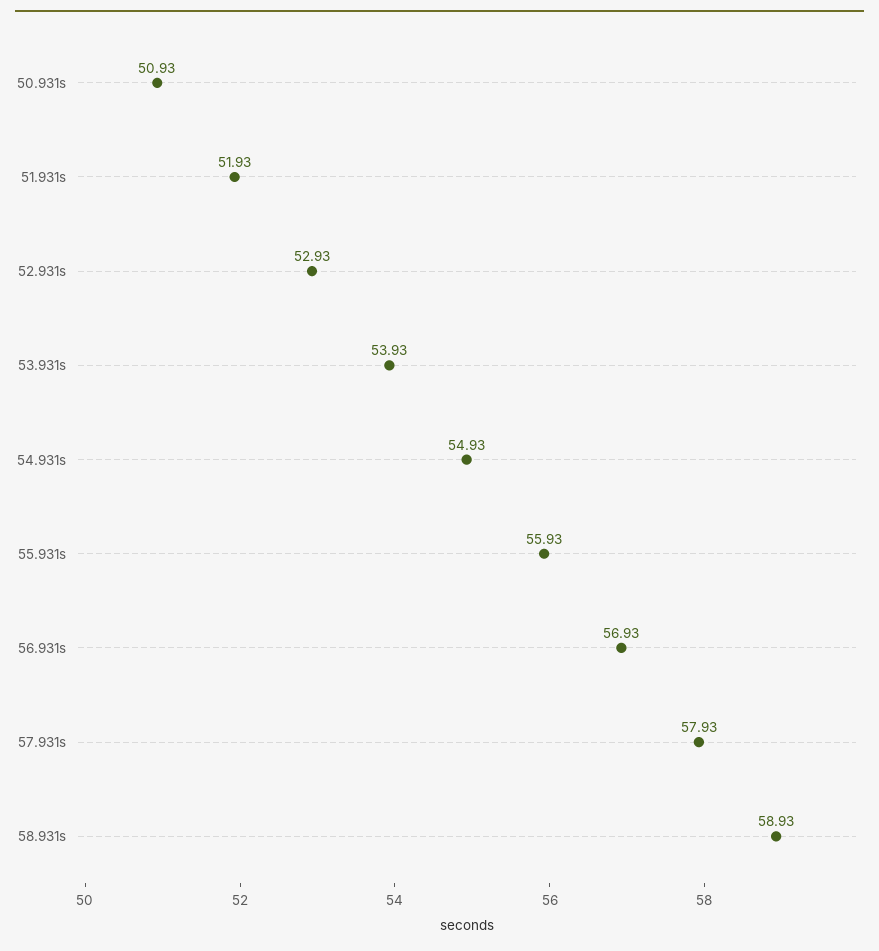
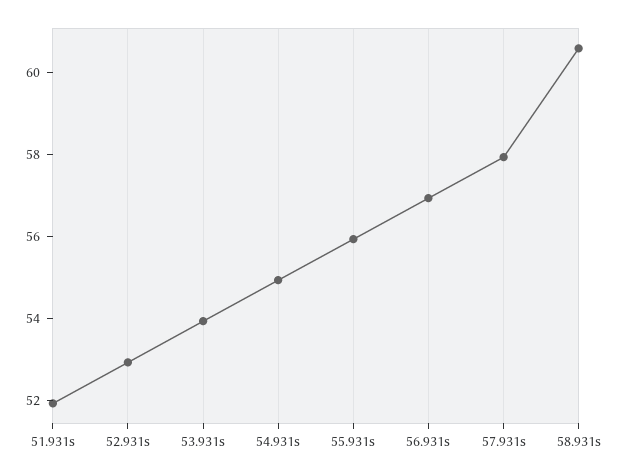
50.931s: 50.93 -> none
58.931s: 58.93 -> 60.5

